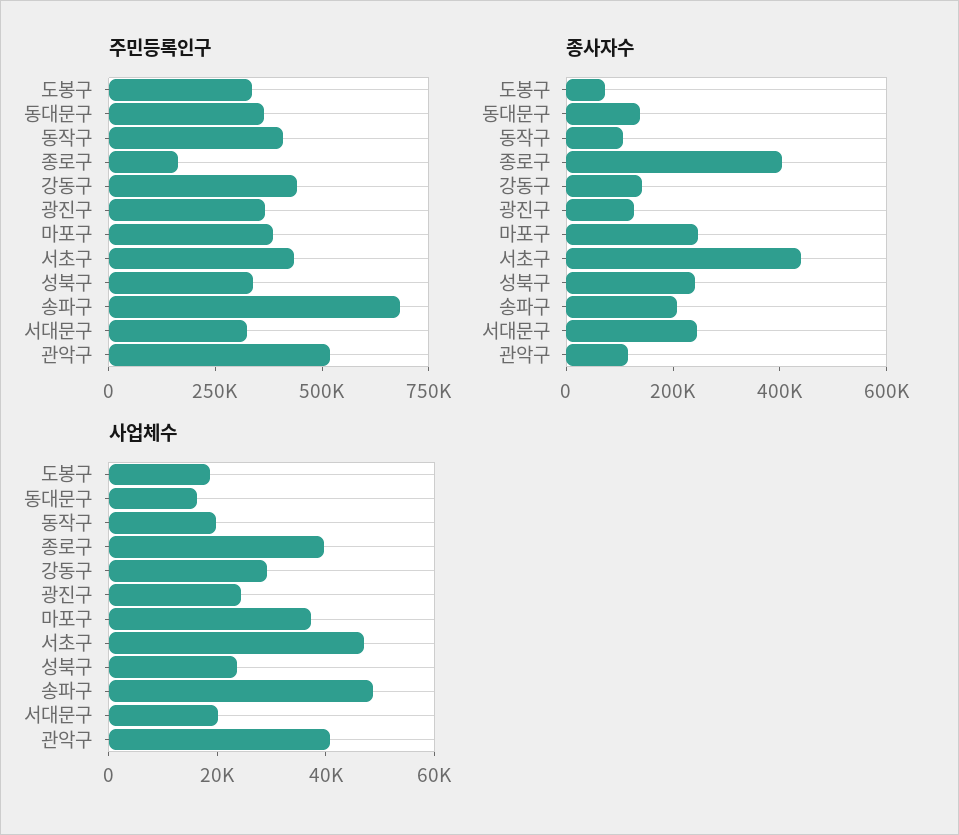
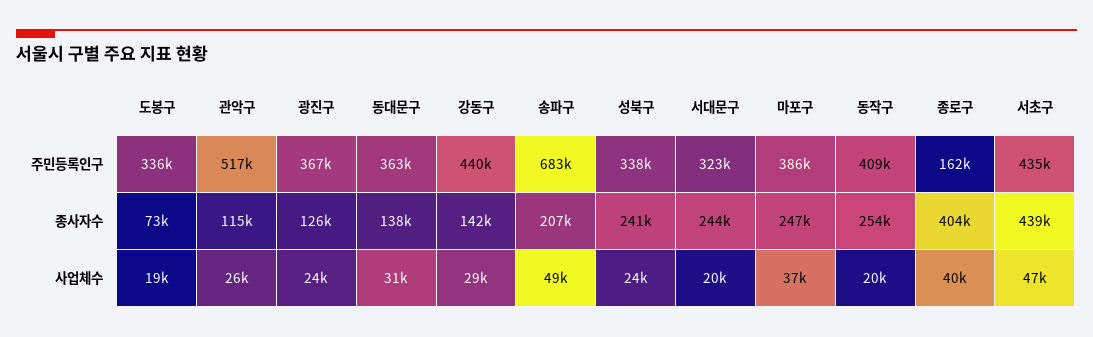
종사자수, 동작구: 100000 -> 254000
사업체수, 동대문구: 15000 -> 31000
사업체수, 관악구: 40000 -> 26000

